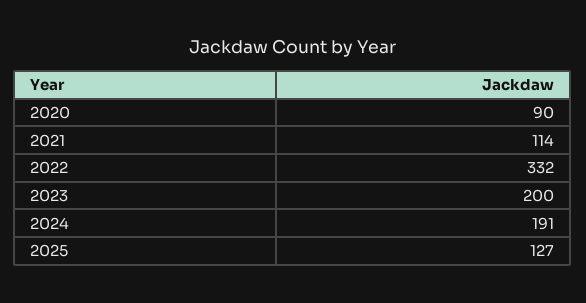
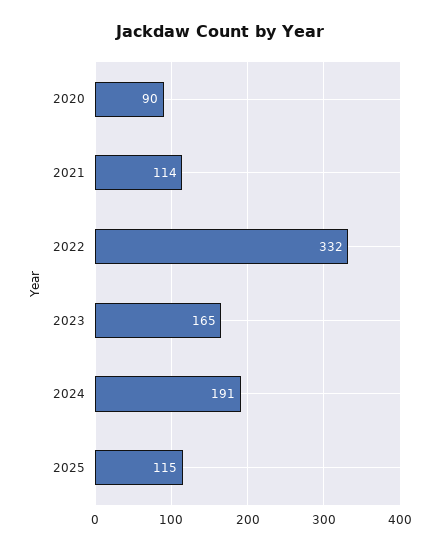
2023: 200 -> 165
2025: 127 -> 115

